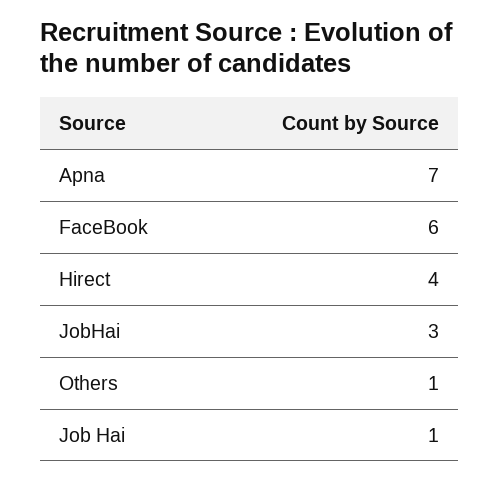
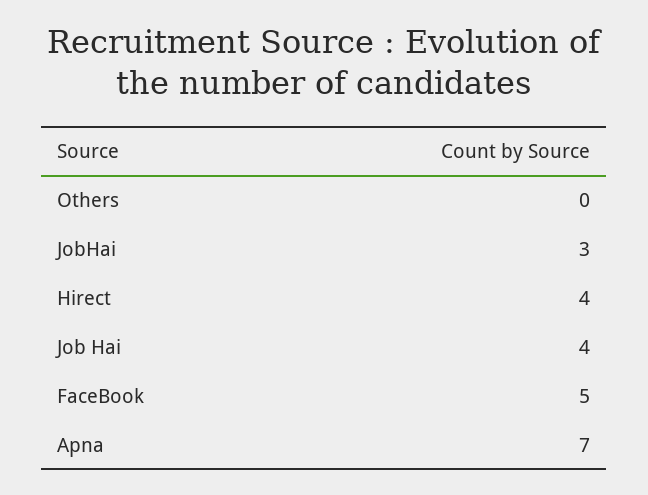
FaceBook: 6 -> 5
Others: 1 -> 0
Job Hai: 1 -> 4

